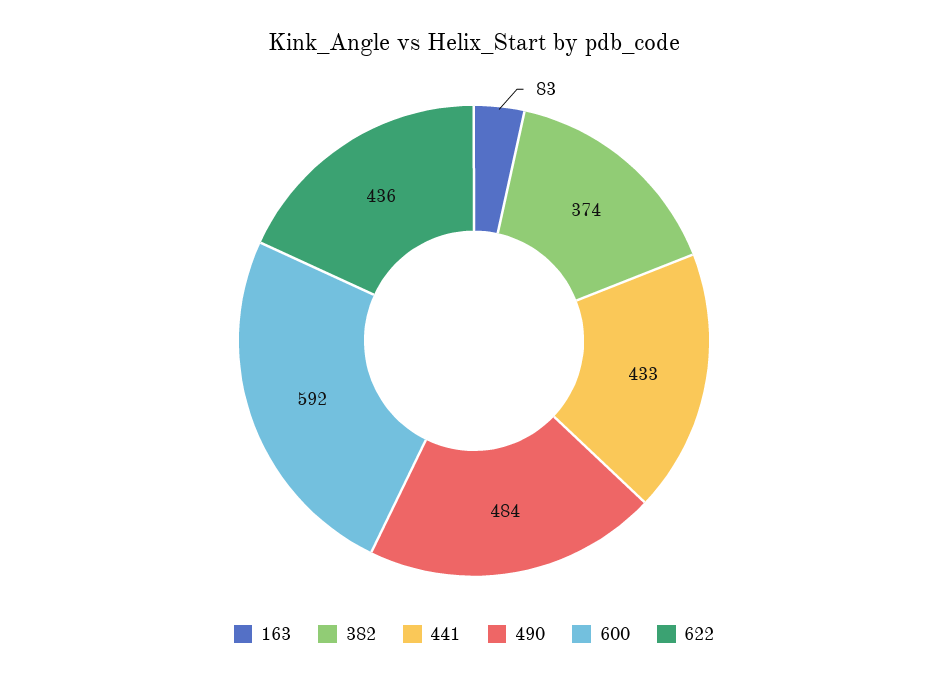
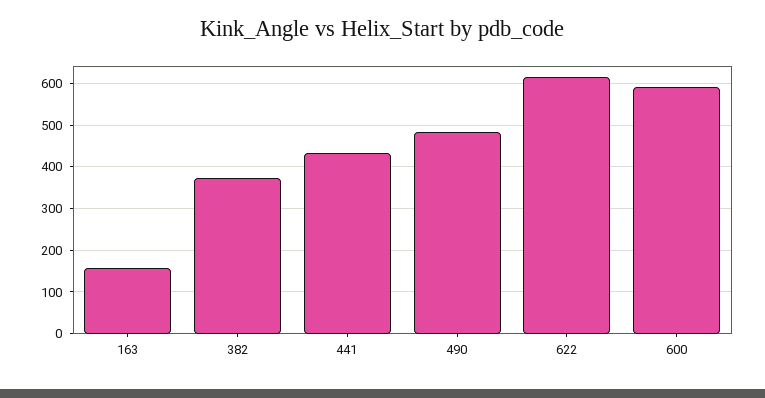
163: 83 -> 160
622: 436 -> 620

